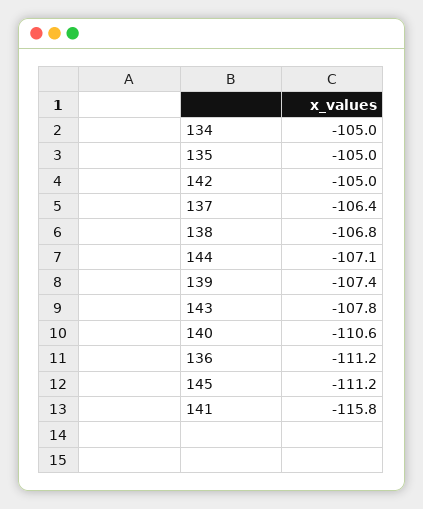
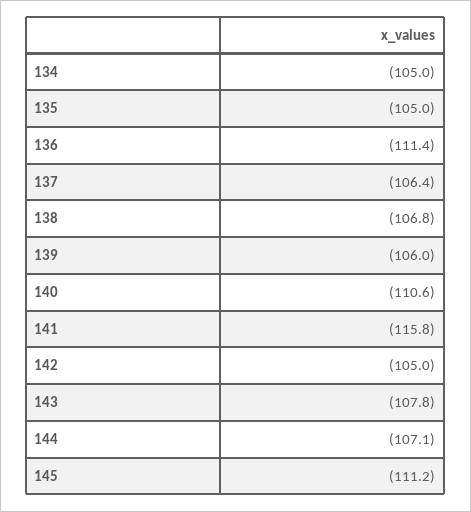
139: -107.4 -> -106
136: -111.2 -> -111.4

